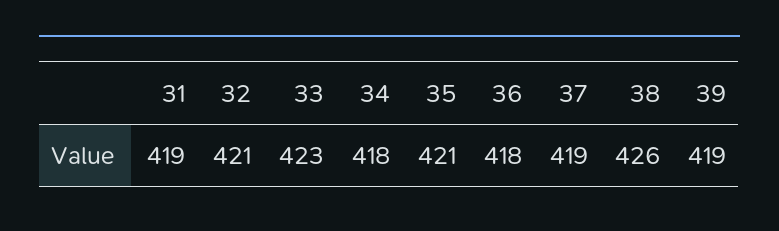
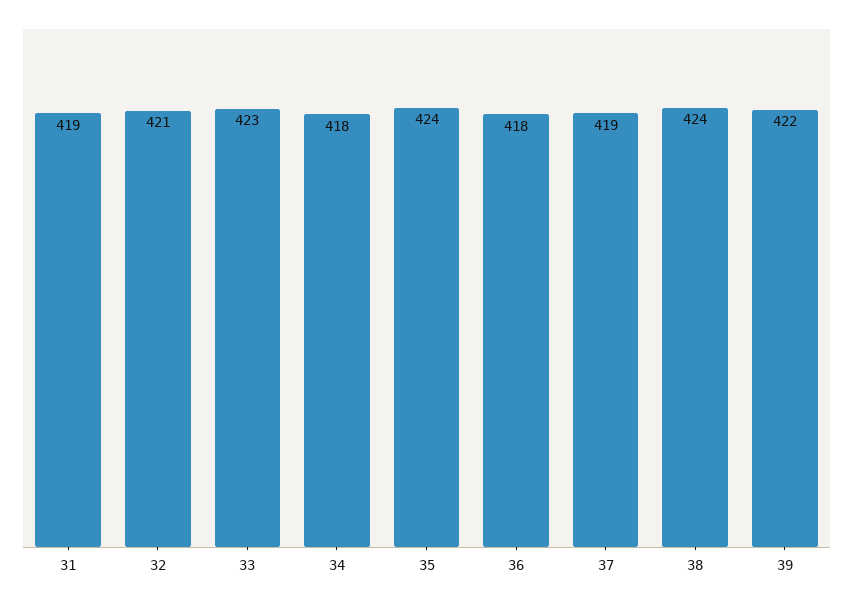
35: 421 -> 424
38: 426 -> 424
39: 419 -> 422

